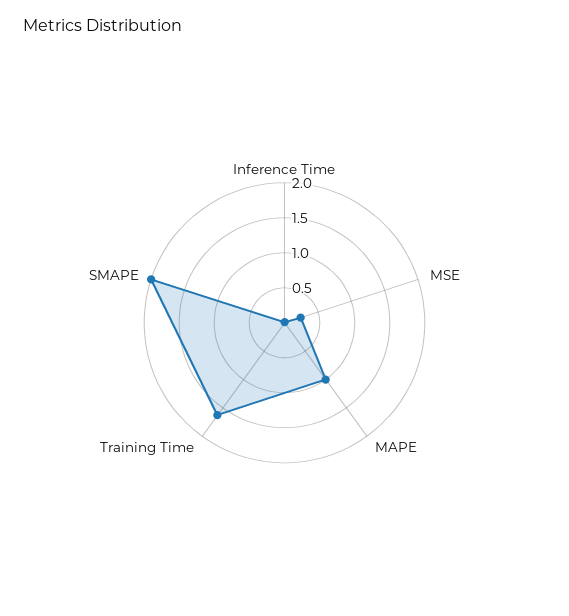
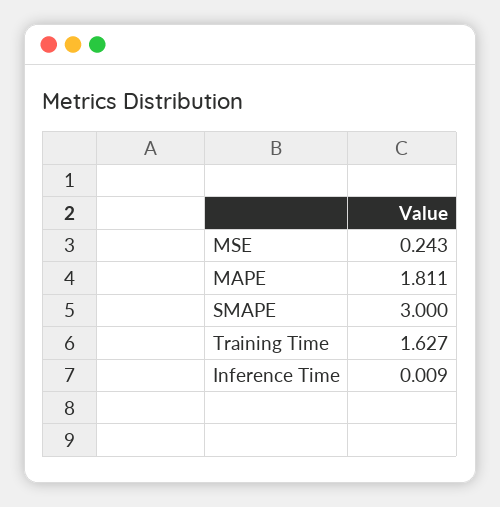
MAPE: 1 -> 1.811
SMAPE: 2 -> 3

